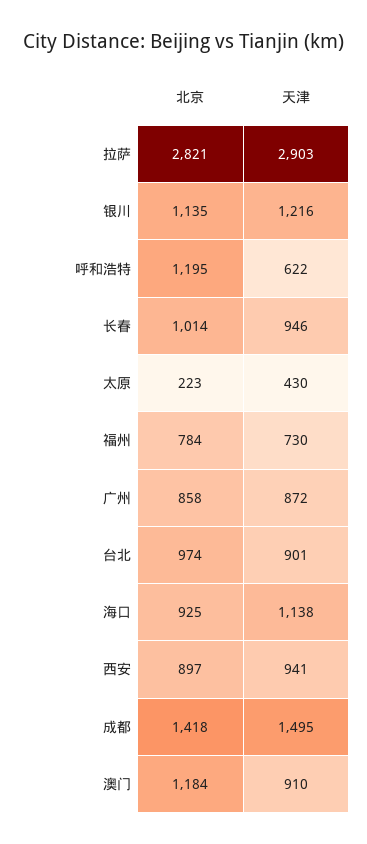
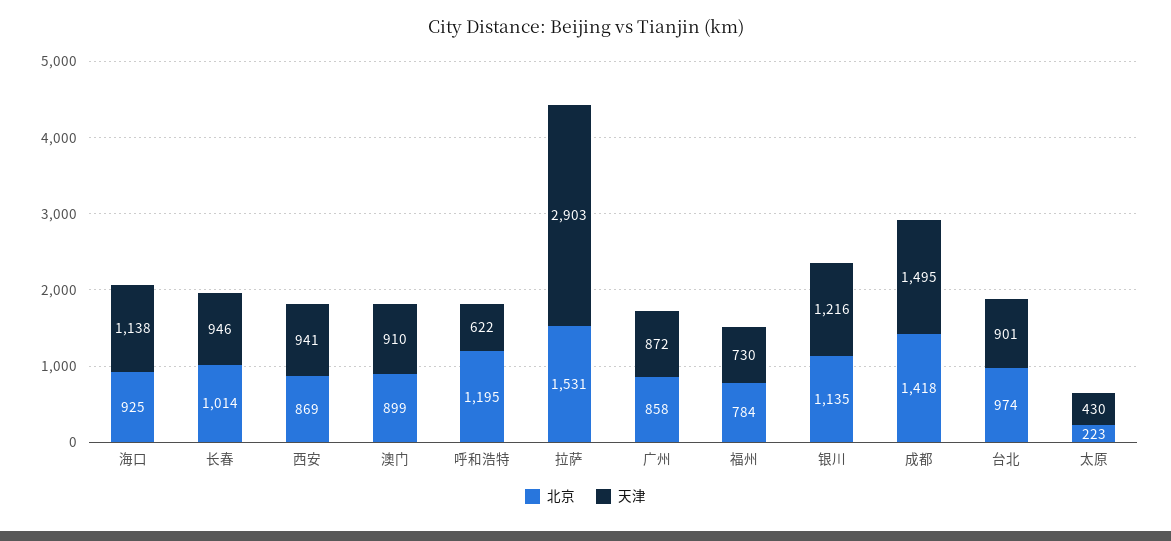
北京, 拉萨: 2821 -> 1531
北京, 西安: 897 -> 869
北京, 澳门: 1184 -> 899

